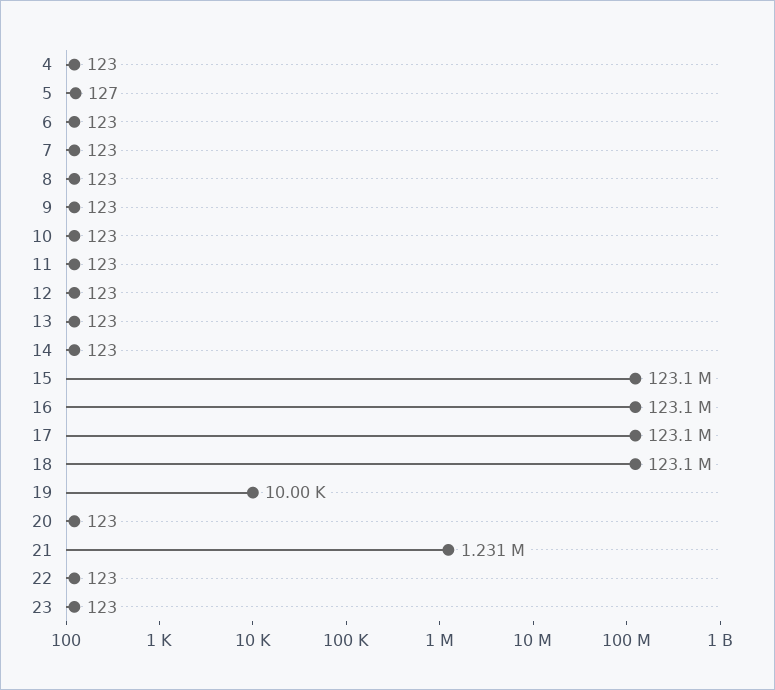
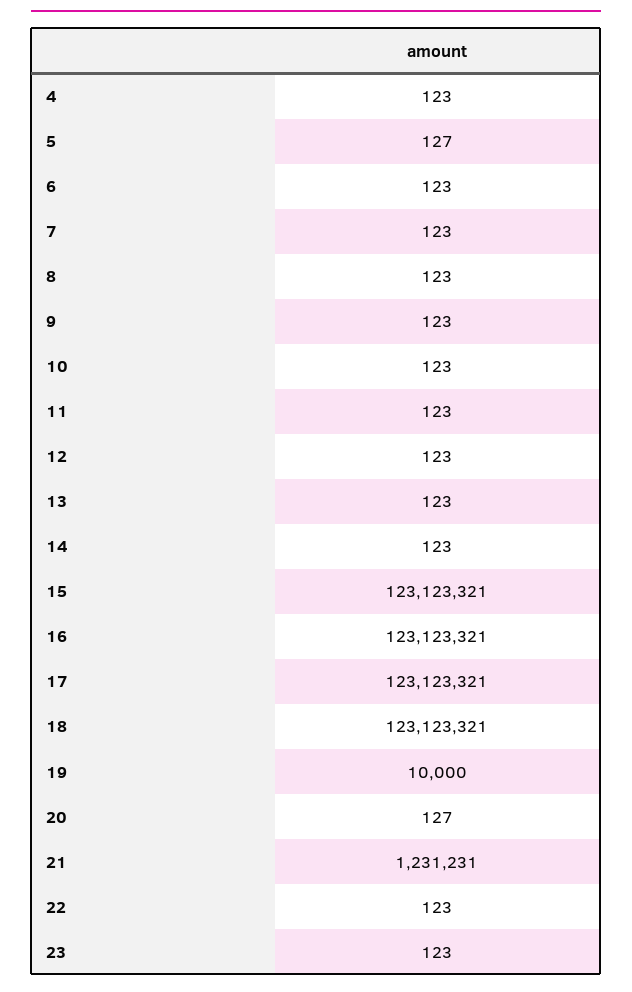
20: 123 -> 127

